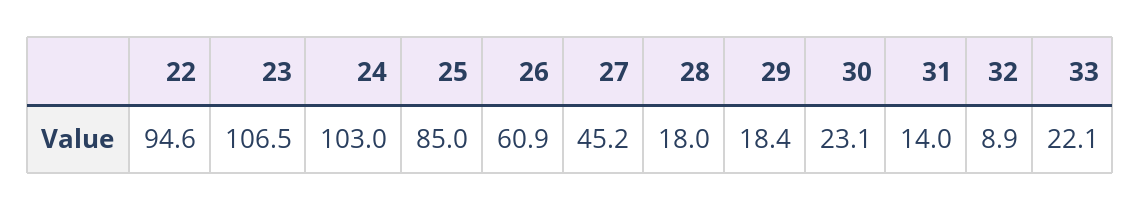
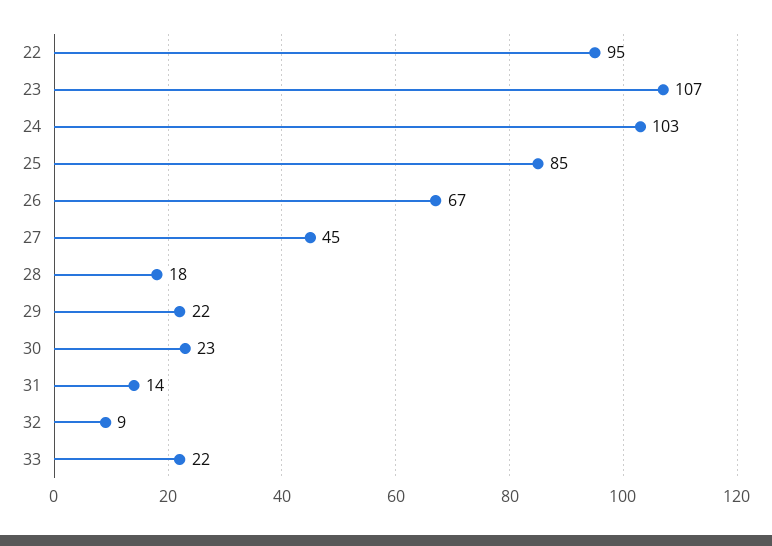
26: 60.9 -> 67
29: 18.4 -> 22

